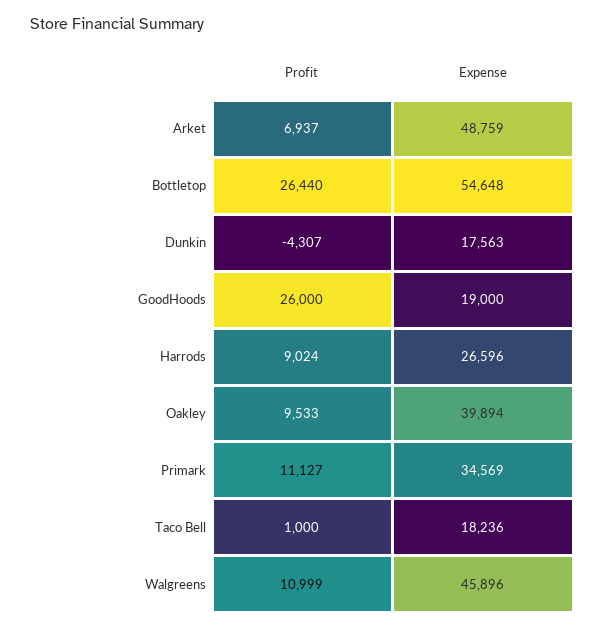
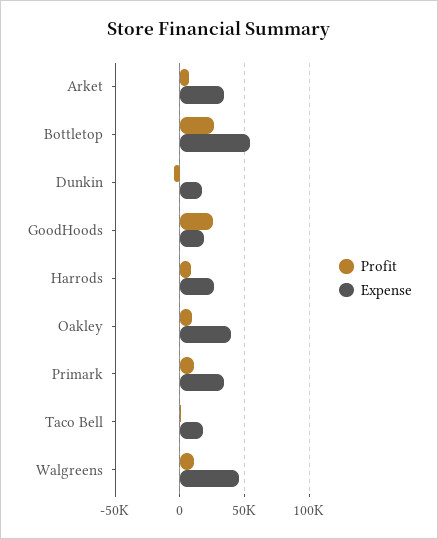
Expense, Arket: 48759 -> 35000

